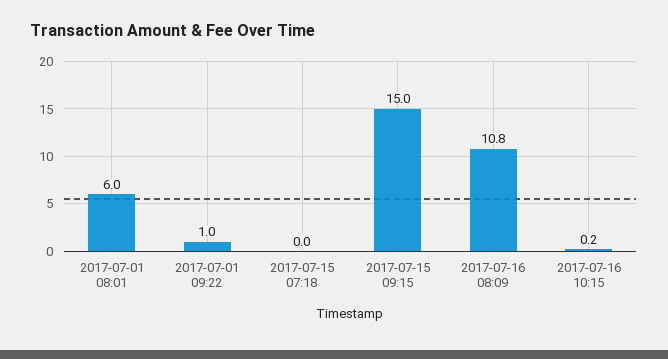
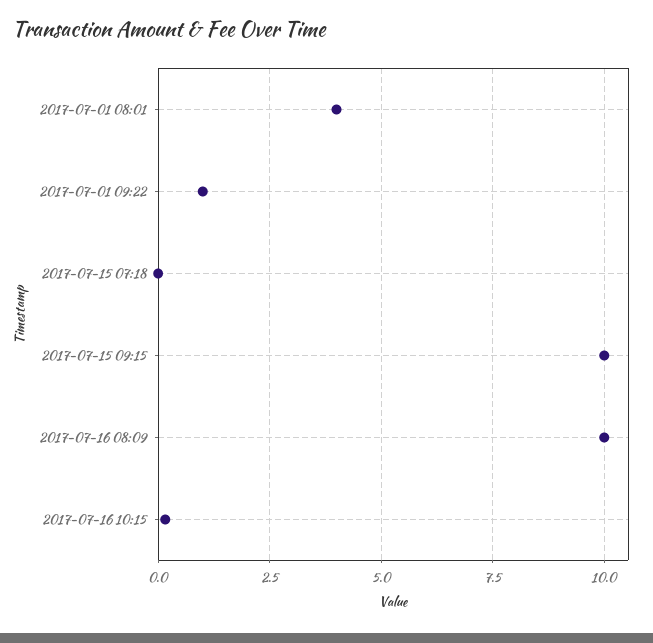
2017-07-01 08:01: 6 -> 4
2017-07-15 09:15: 15 -> 10
2017-07-16 08:09: 10.8 -> 10

